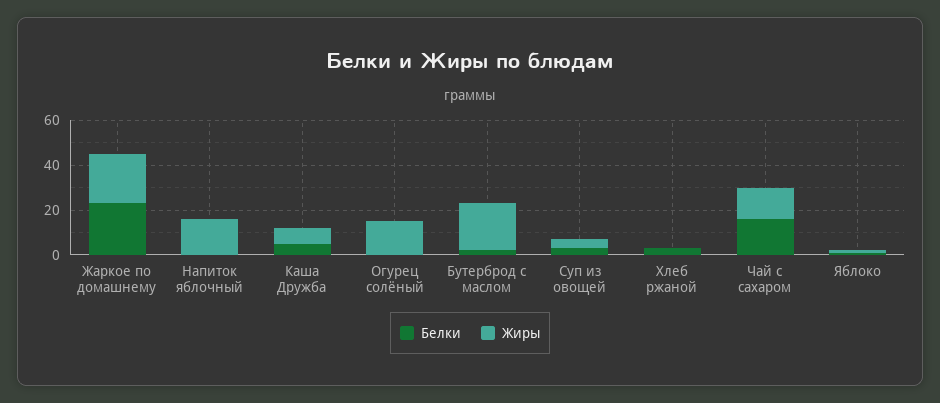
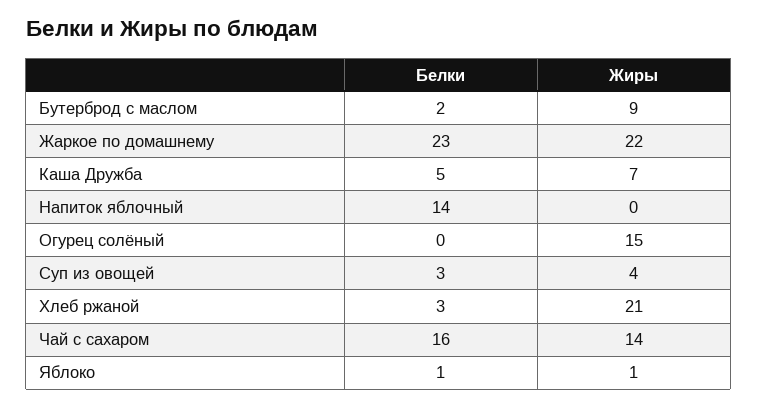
Белки, Напиток яблочный: 0 -> 14
Жиры, Напиток яблочный: 15 -> 0
Жиры, Бутерброд с маслом: 20 -> 9
Жиры, Хлеб ржаной: 0 -> 21

